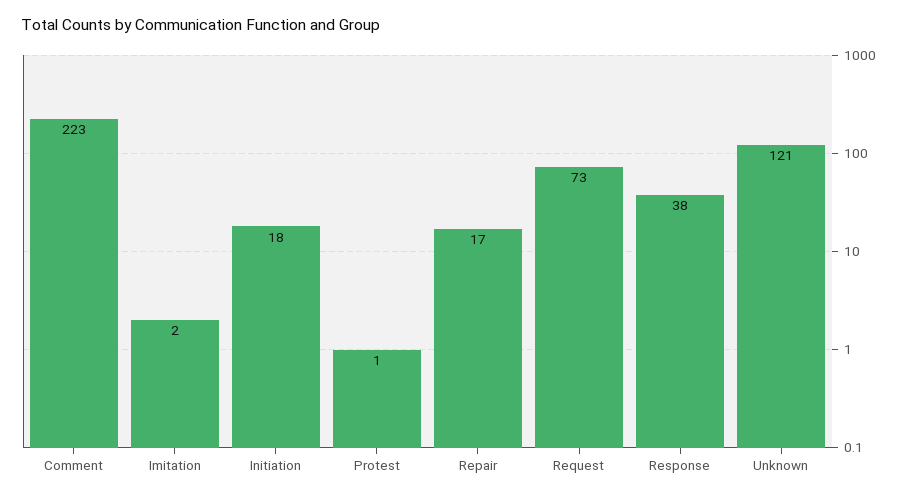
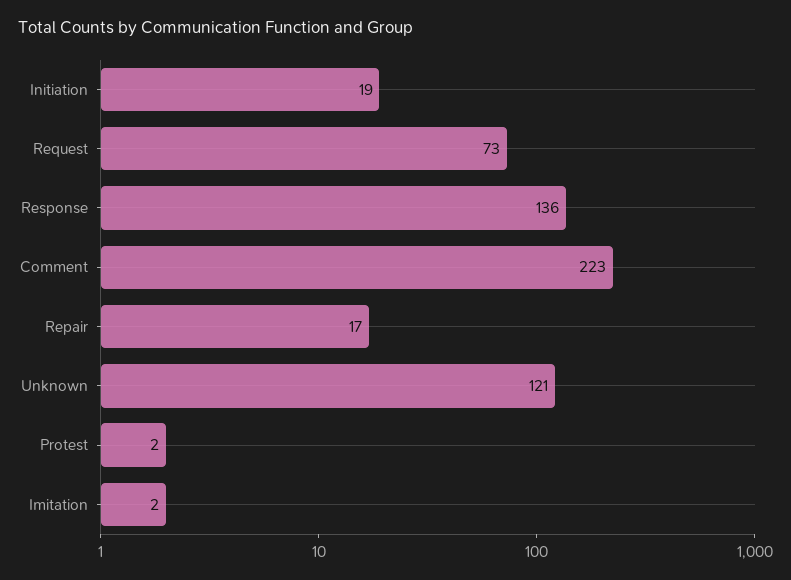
Initiation: 18 -> 19
Protest: 1 -> 2
Response: 38 -> 136

